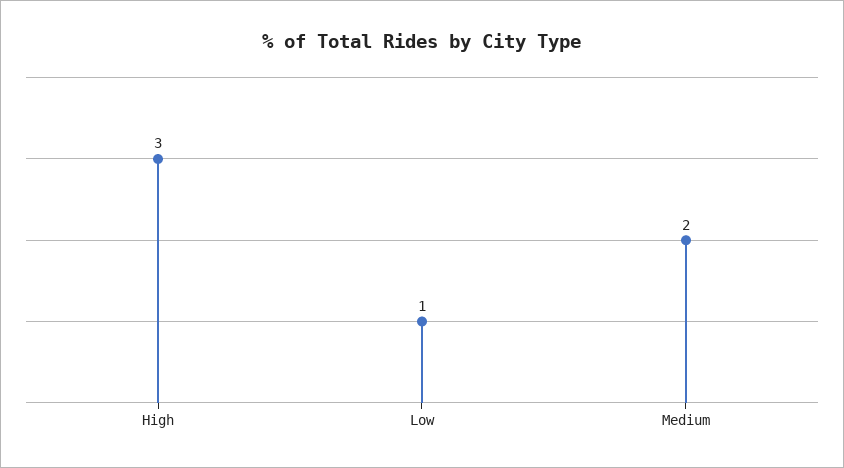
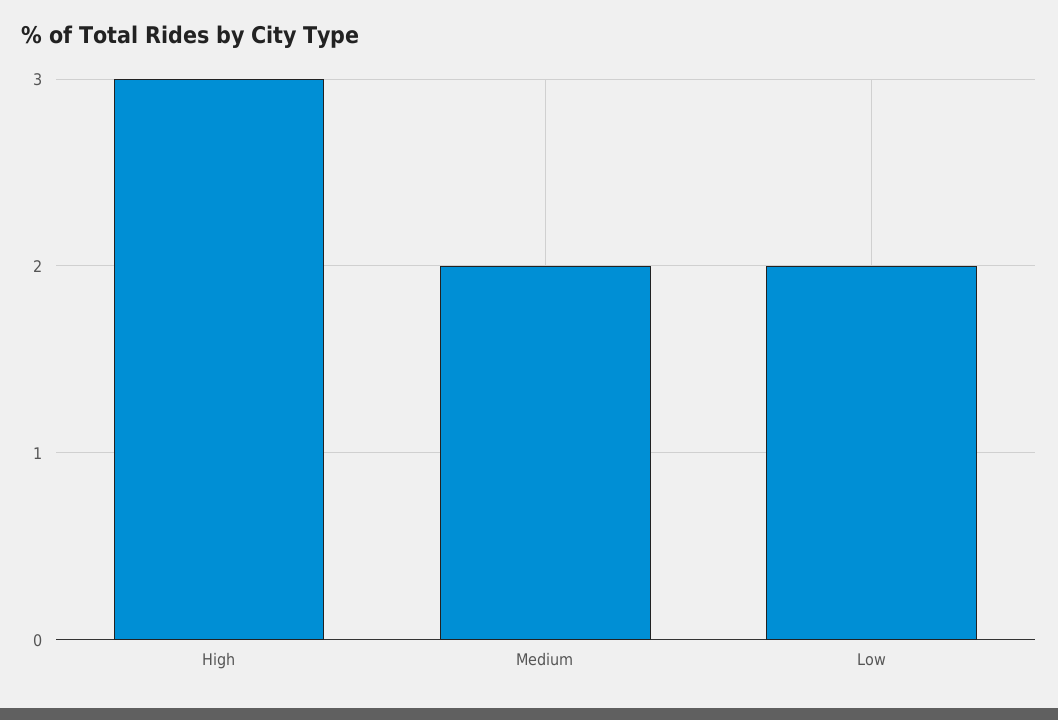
Low: 1 -> 2

